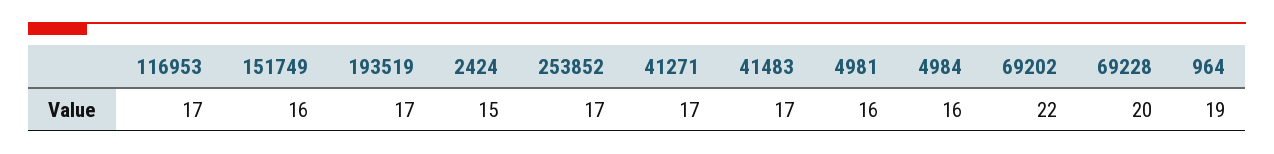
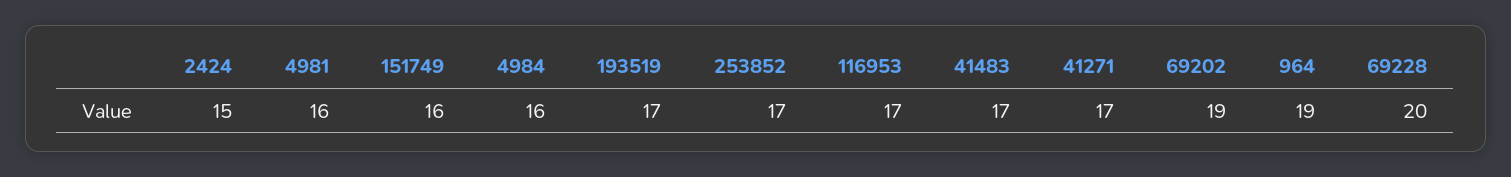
69202: 22 -> 19

